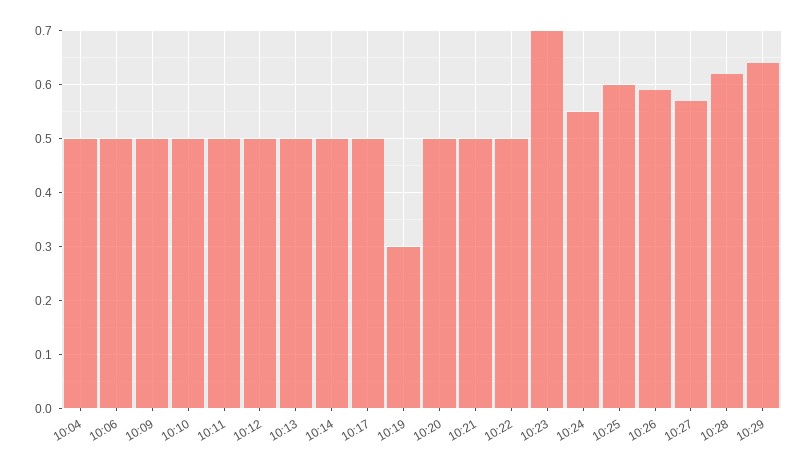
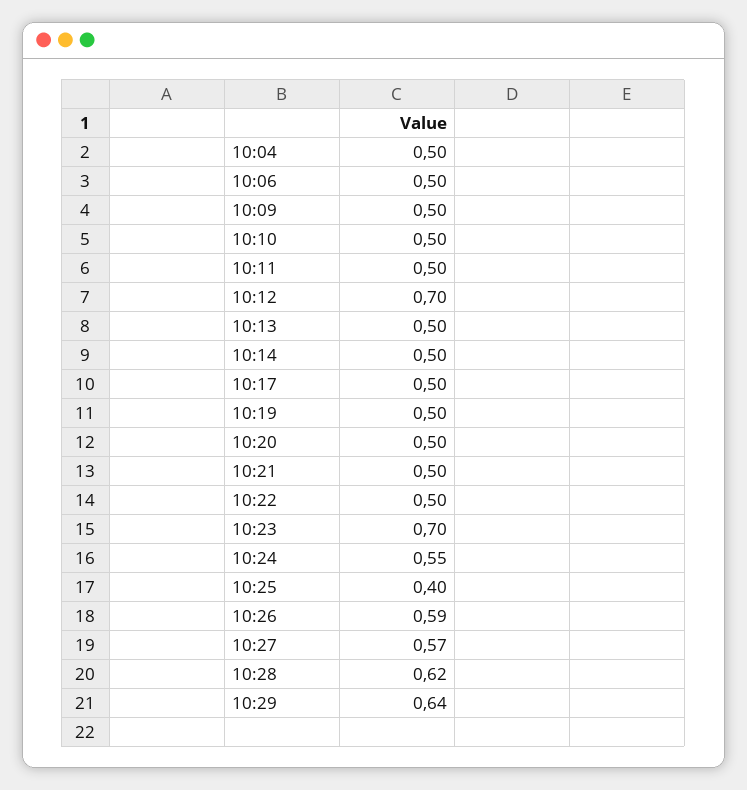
10:12: 0.5 -> 0.7
10:19: 0.3 -> 0.5
10:25: 0.6 -> 0.4

